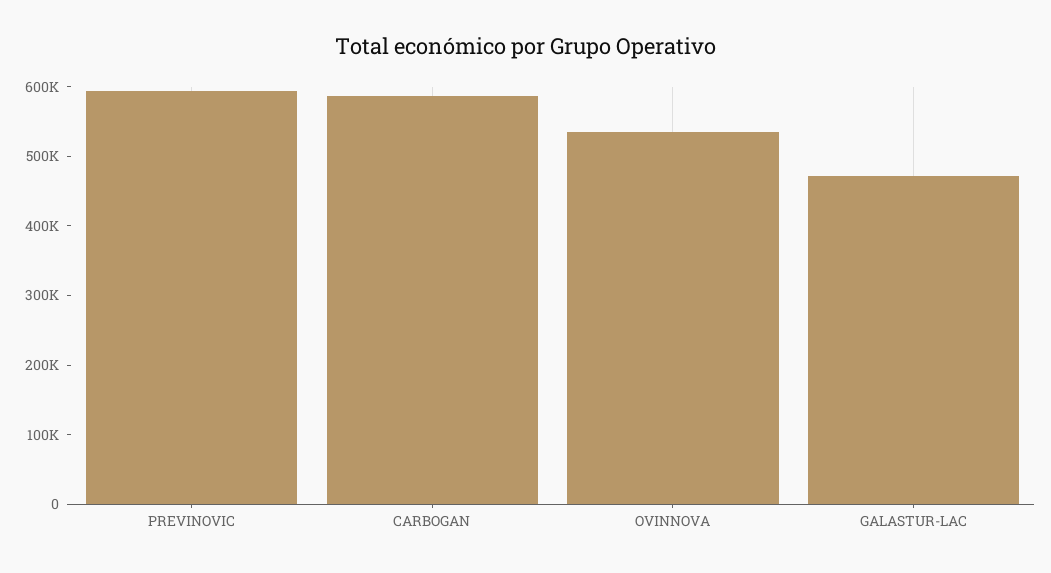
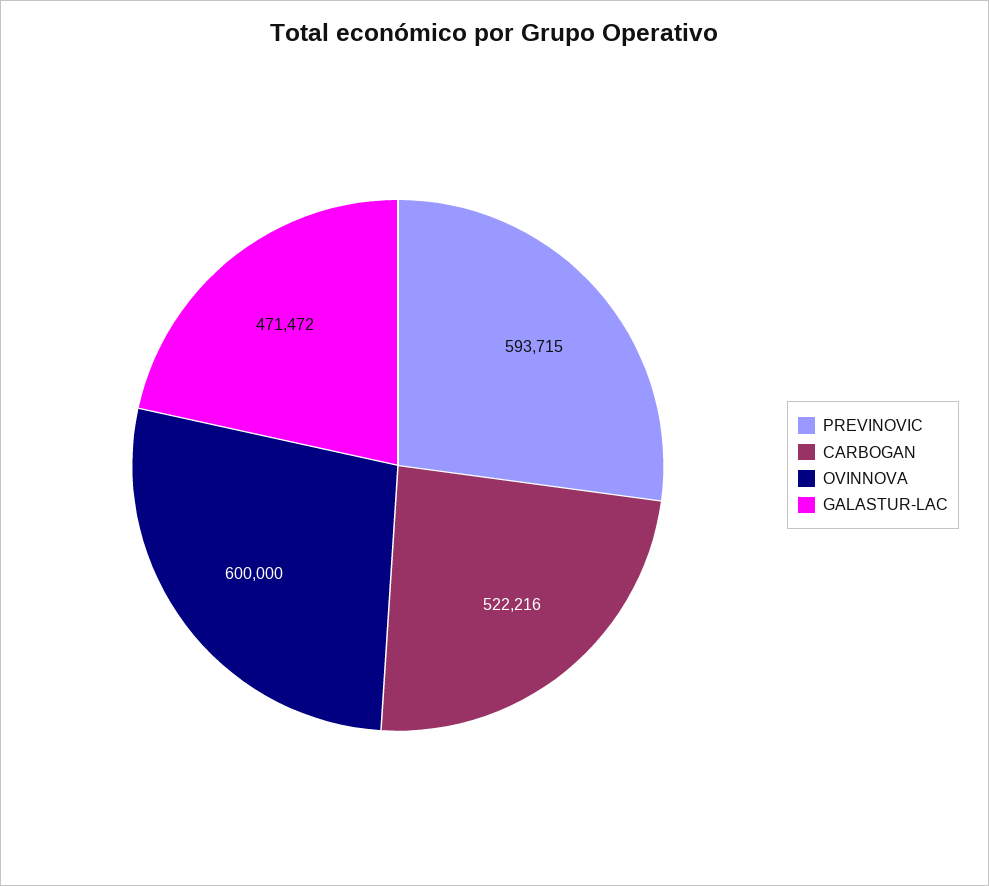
CARBOGAN: 580000 -> 522216
OVINNOVA: 540000 -> 600000

